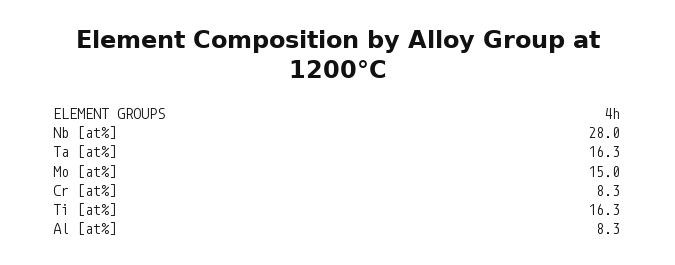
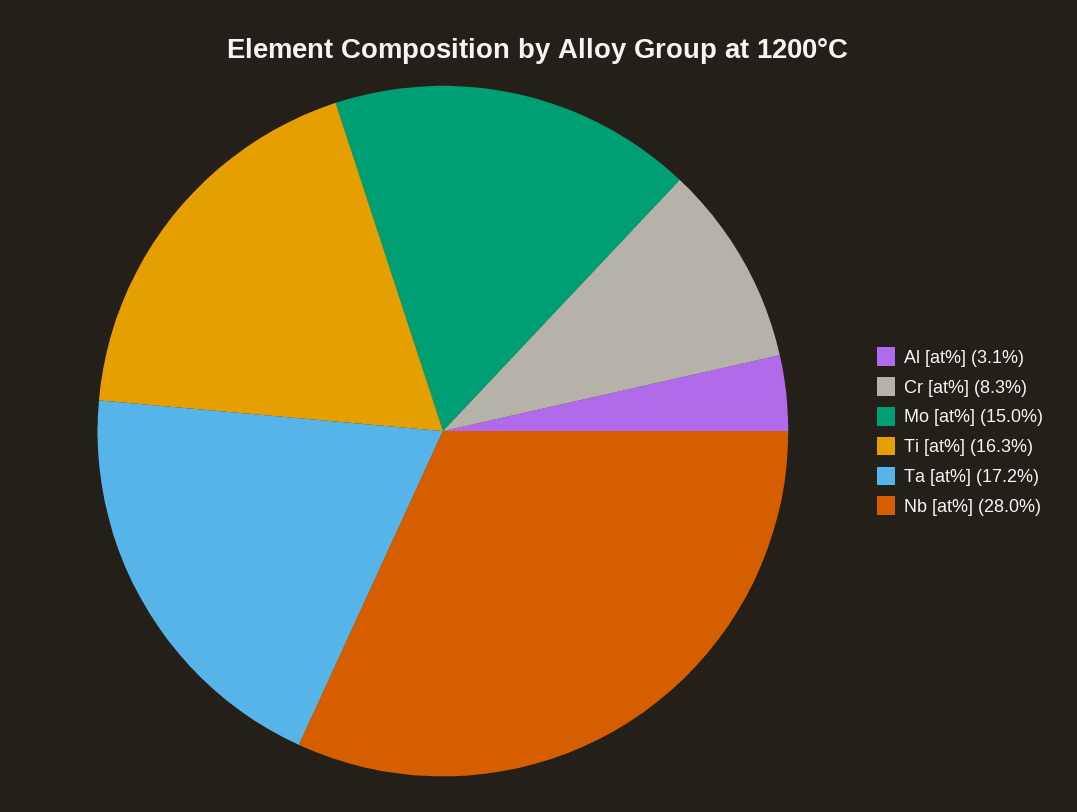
Ta [at%]: 16.3 -> 17.2
Al [at%]: 8.3 -> 3.1

